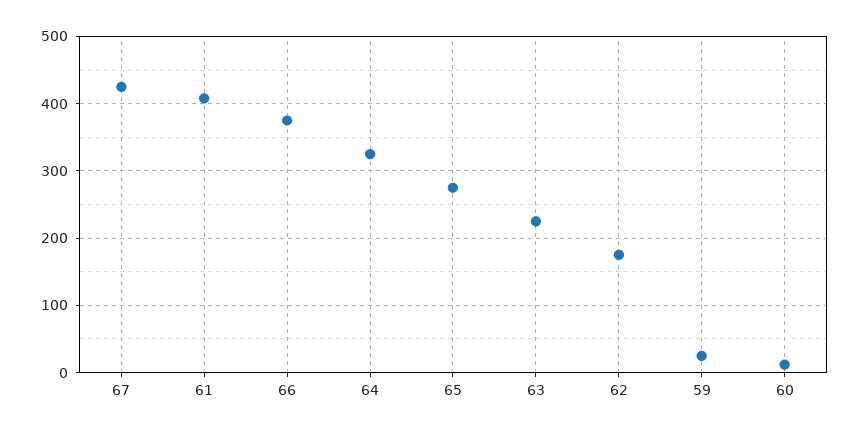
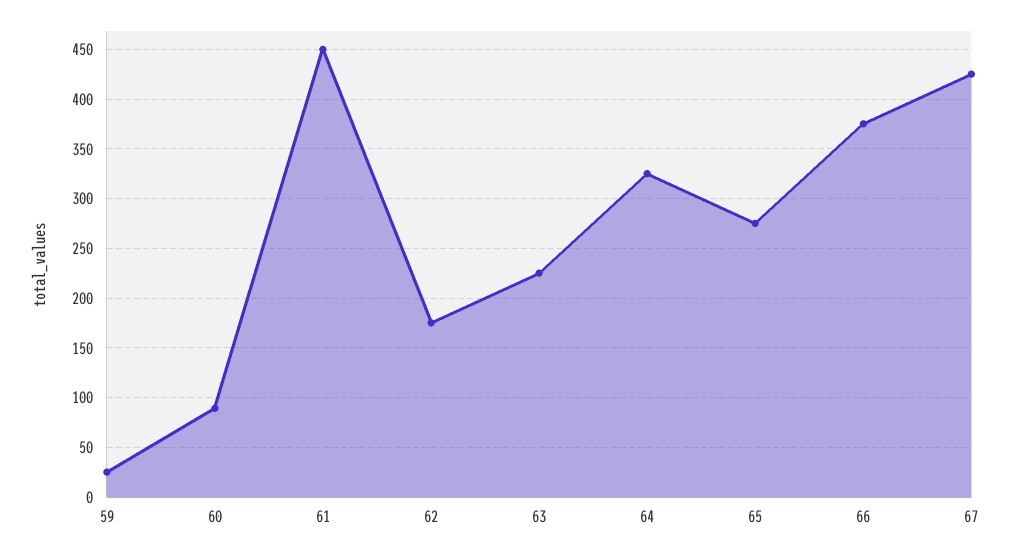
61: 410 -> 450
60: 10 -> 90

